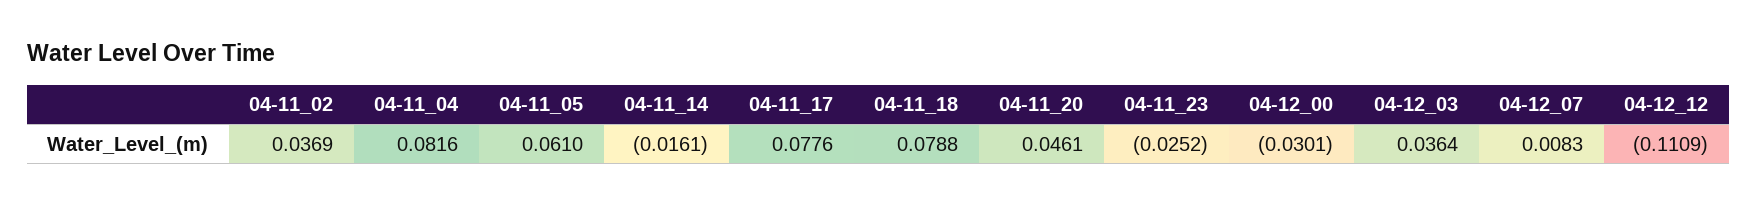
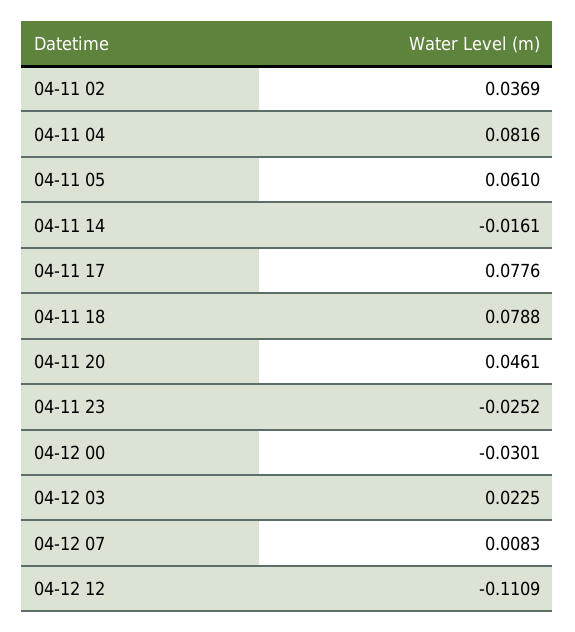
04-12_03: 0.0364 -> 0.0225

